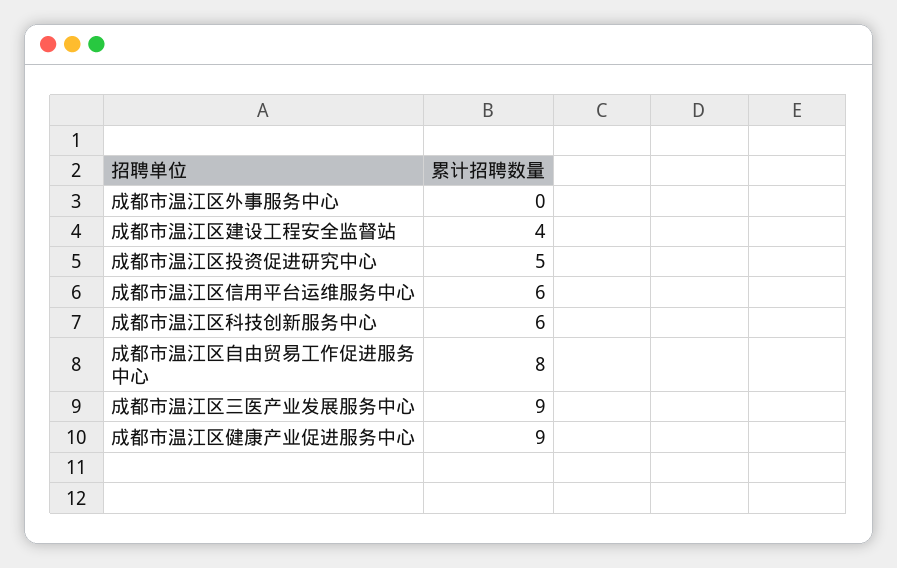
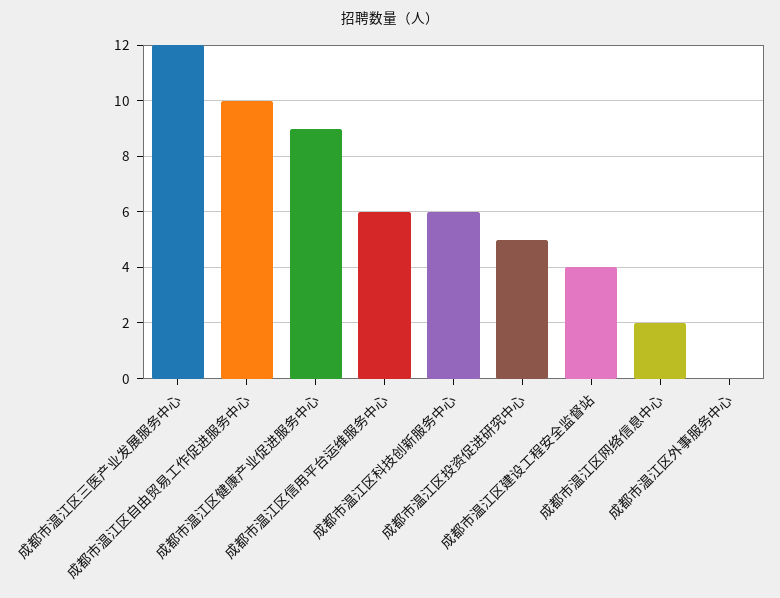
成都市温江区自由贸易工作促进服务中心: 8 -> 10
成都市温江区三医产业发展服务中心: 9 -> 12
成都市温江区网络信息中心: none -> 2

